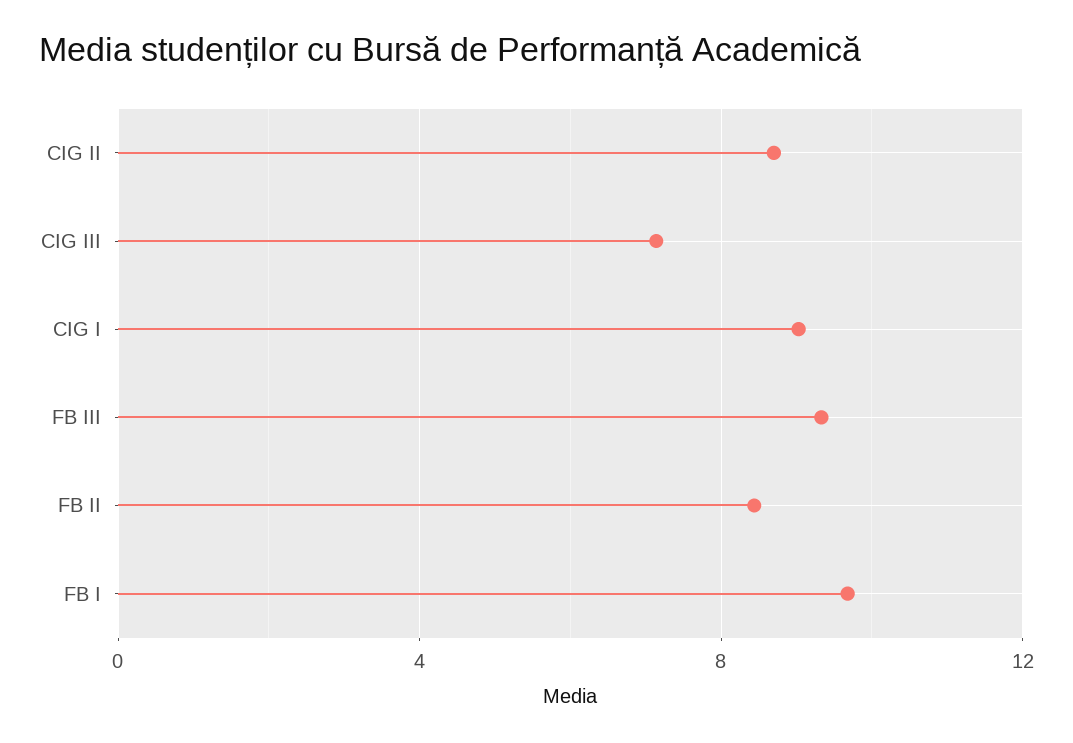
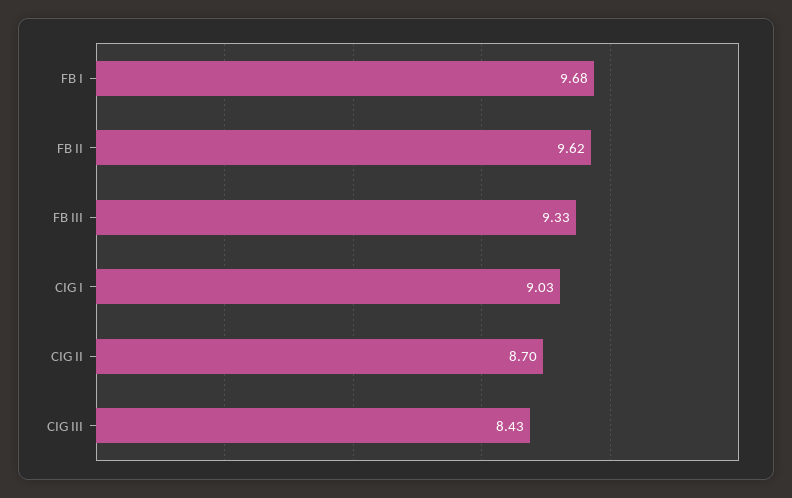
CIG III: 7 -> 8.43
FB II: 8.5 -> 9.62

